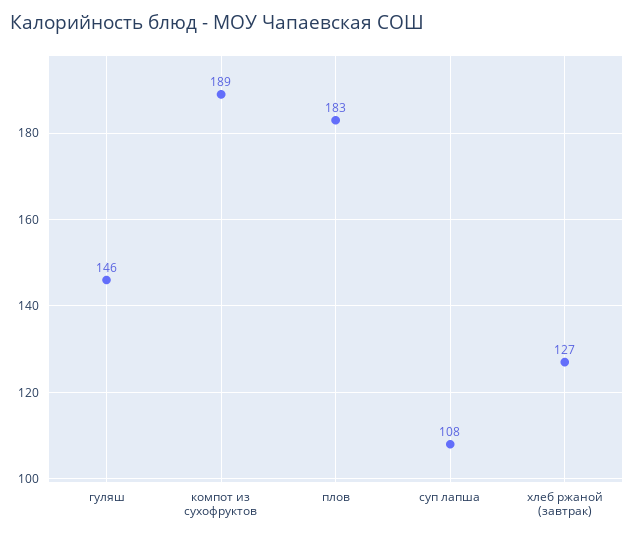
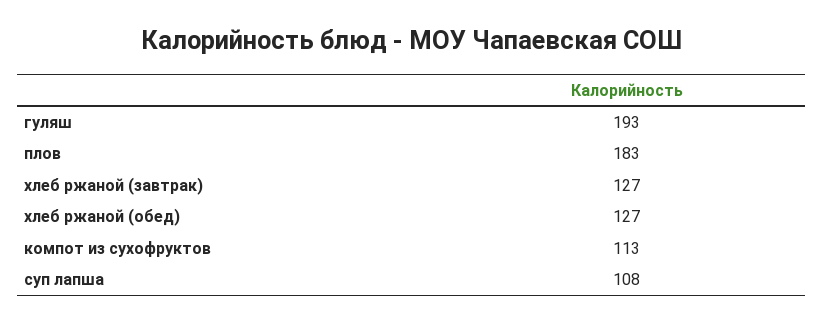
гуляш: 146 -> 193
компот из сухофруктов: 189 -> 113
хлеб ржаной (обед): none -> 127

